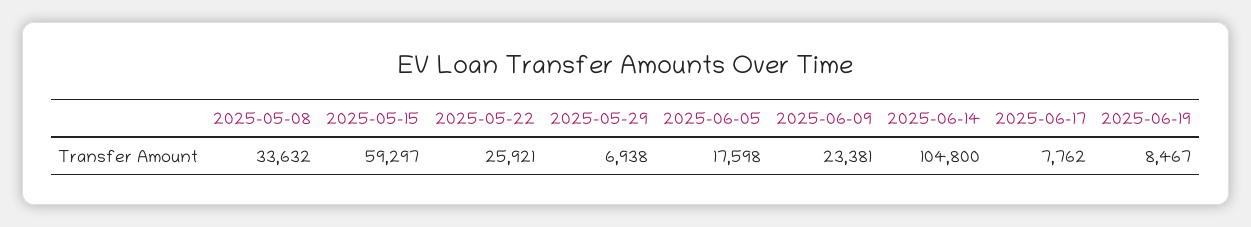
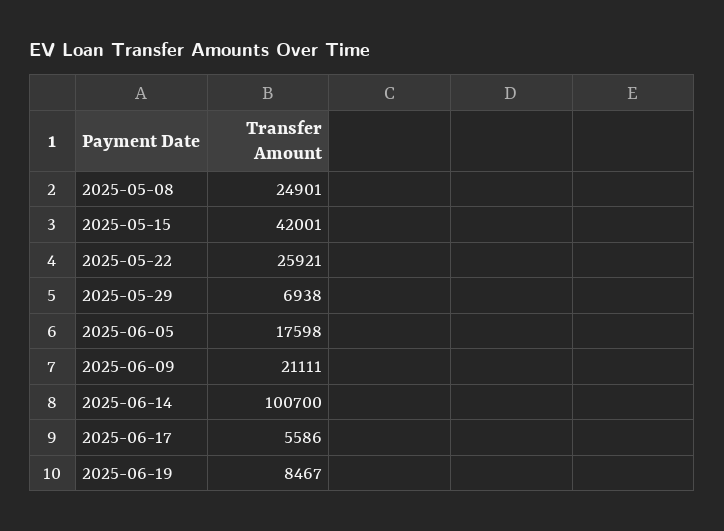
2025-05-08: 33632 -> 24901
2025-05-15: 59297 -> 42001
2025-06-09: 23381 -> 21111
2025-06-14: 104800 -> 100700
2025-06-17: 7762 -> 5586

